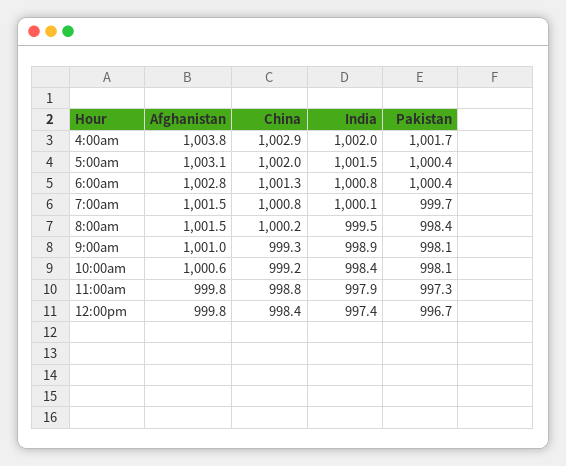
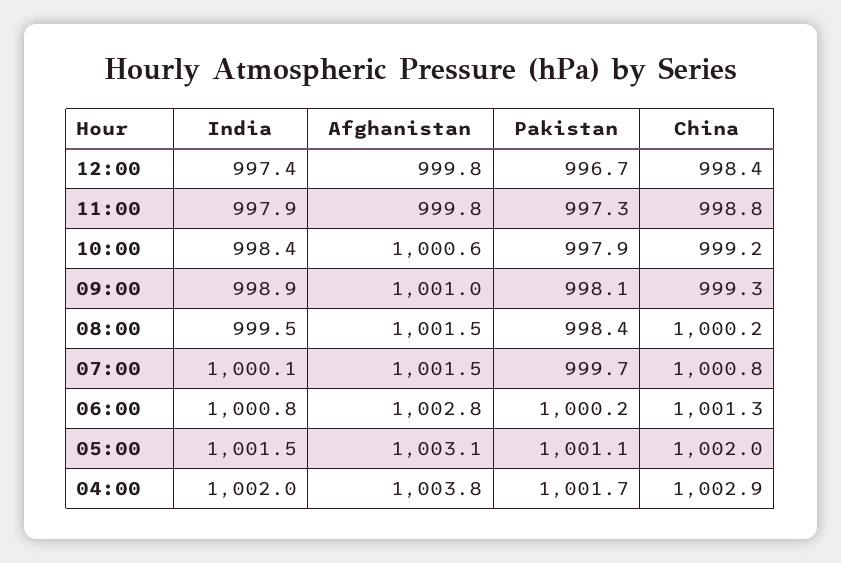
Pakistan, 5:00am: 1000.4 -> 1001.1
Pakistan, 6:00am: 1000.4 -> 1000.2
Pakistan, 10:00am: 998.1 -> 997.9

